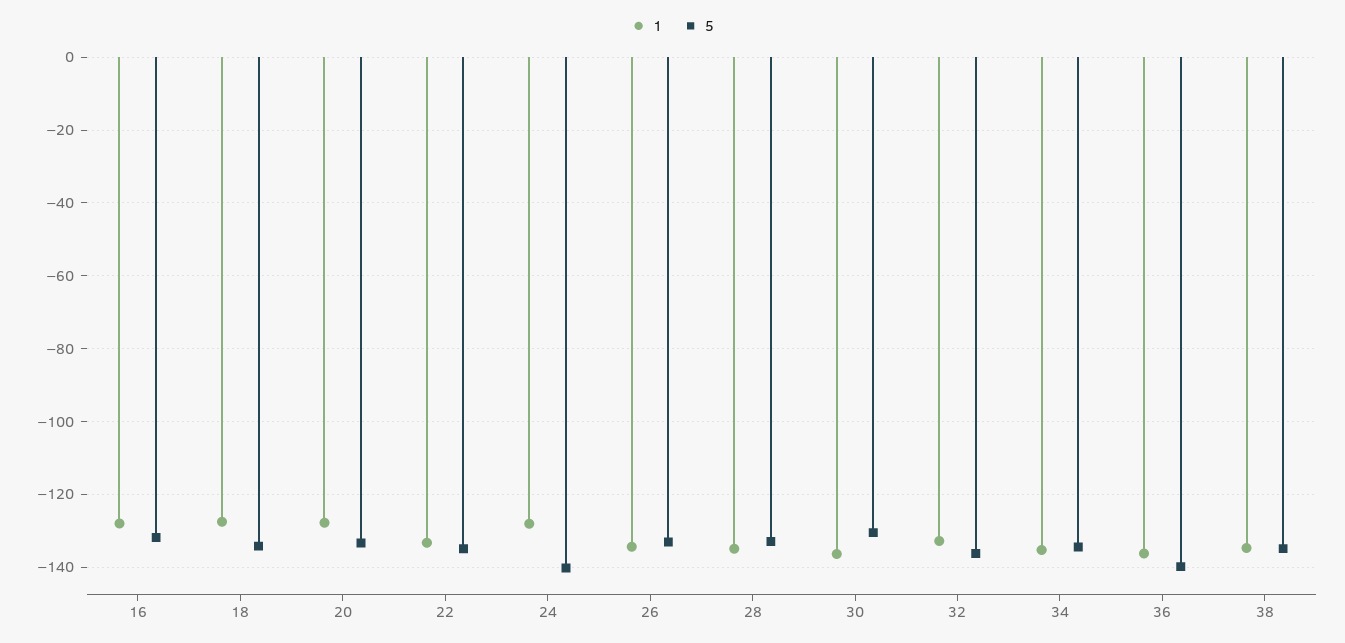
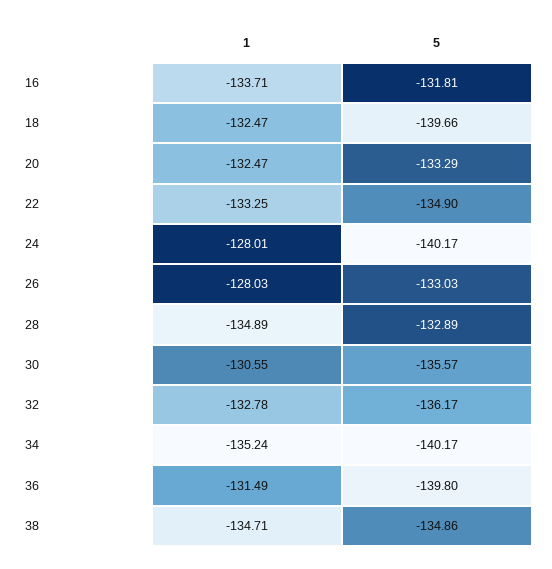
1, 16: -128 -> -133.71
1, 18: -128 -> -132.47
5, 18: -134 -> -139.66
1, 20: -128 -> -132.47
1, 26: -134 -> -128.03
1, 30: -136 -> -130.55
5, 30: -130 -> -135.57
5, 34: -134 -> -140.17
1, 36: -136 -> -131.49

